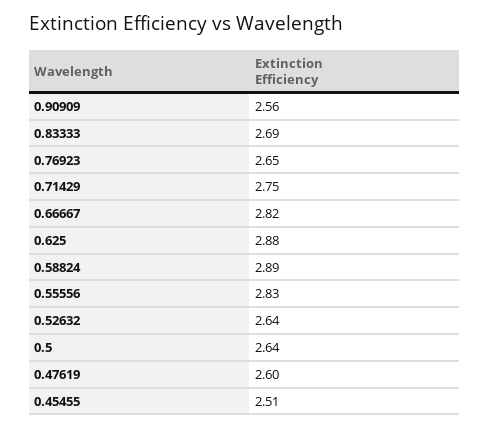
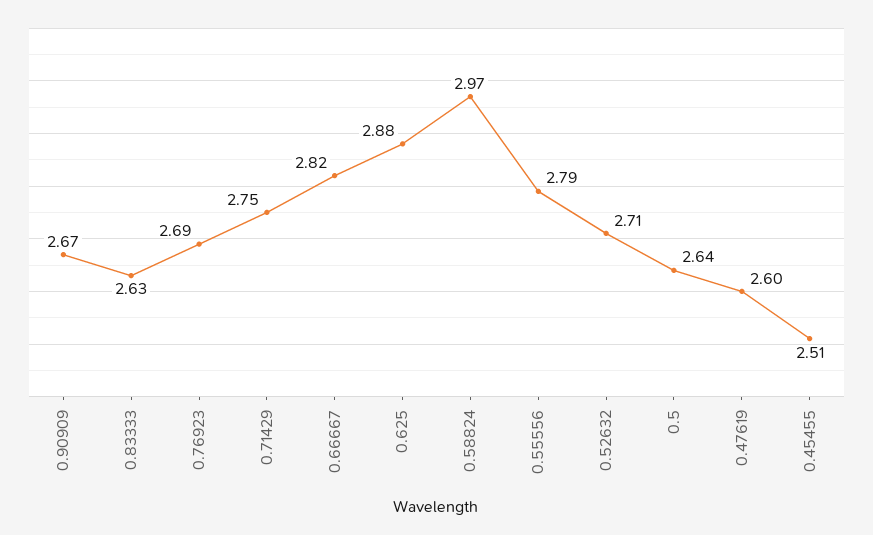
0.90909: 2.56 -> 2.67
0.83333: 2.69 -> 2.63
0.76923: 2.65 -> 2.69
0.58824: 2.89 -> 2.97
0.55556: 2.83 -> 2.79
0.52632: 2.64 -> 2.71

